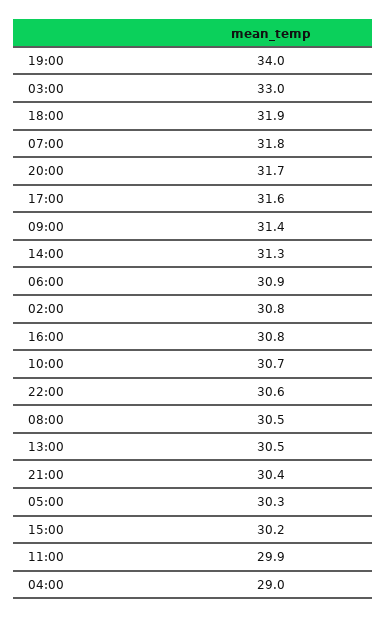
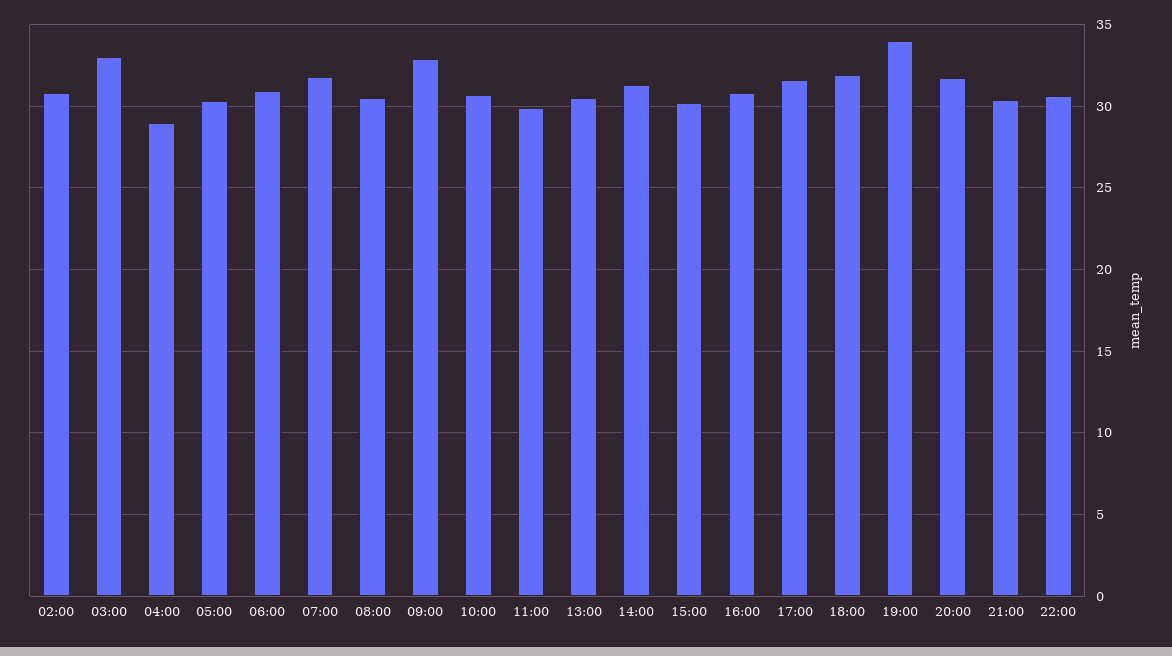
09:00: 31.4 -> 33

